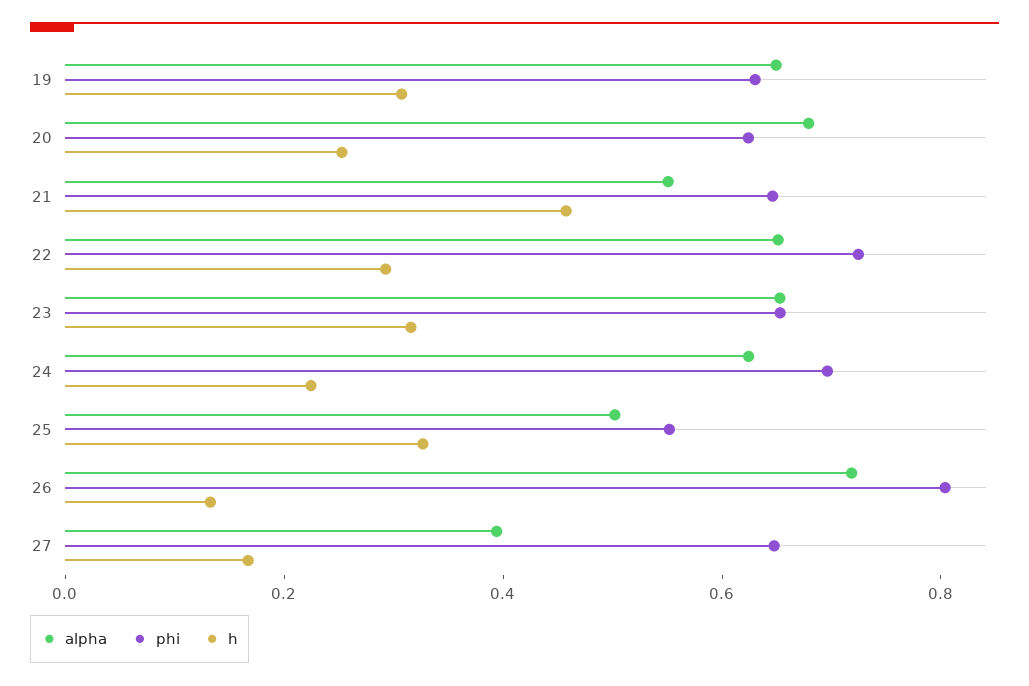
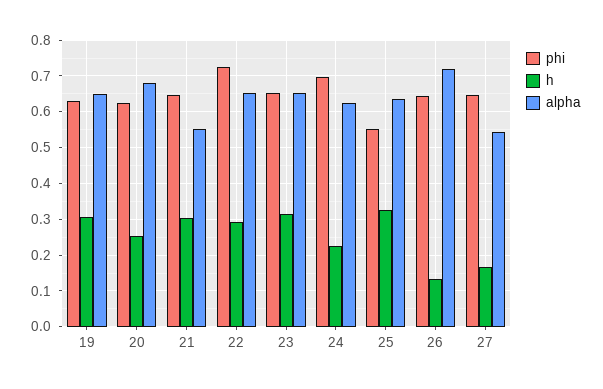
h, 21: 0.45 -> 0.3
alpha, 25: 0.5 -> 0.64
phi, 26: 0.8 -> 0.64
alpha, 27: 0.4 -> 0.54

